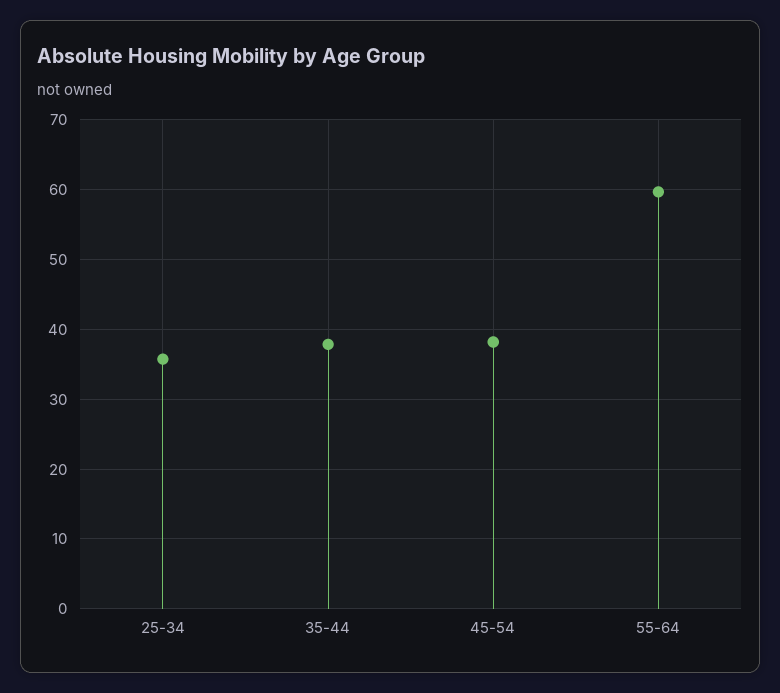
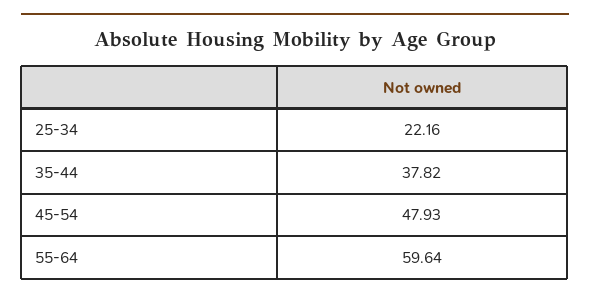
25-34: 36 -> 22.16
45-54: 38 -> 47.93

